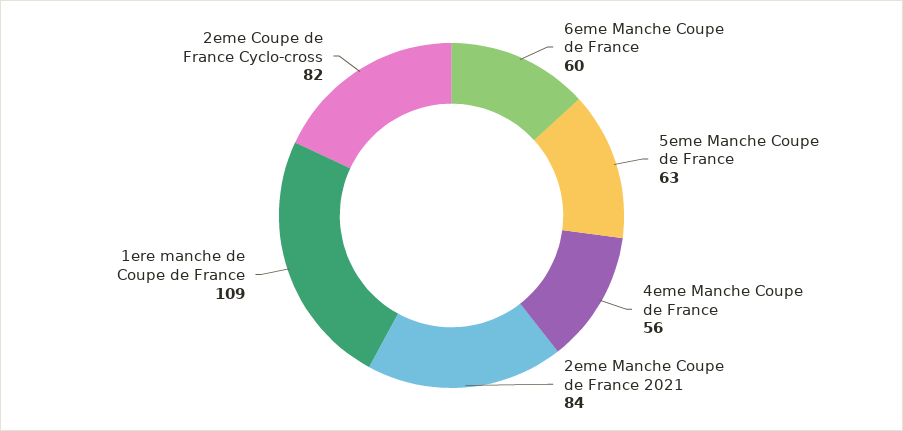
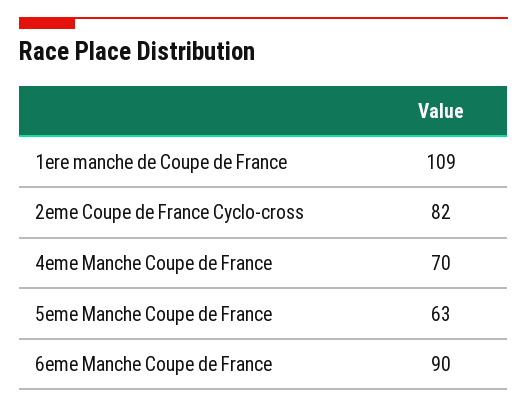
6eme Manche Coupe de France: 60 -> 90
4eme Manche Coupe de France: 56 -> 70
2eme Manche Coupe de France 2021: 84 -> none

